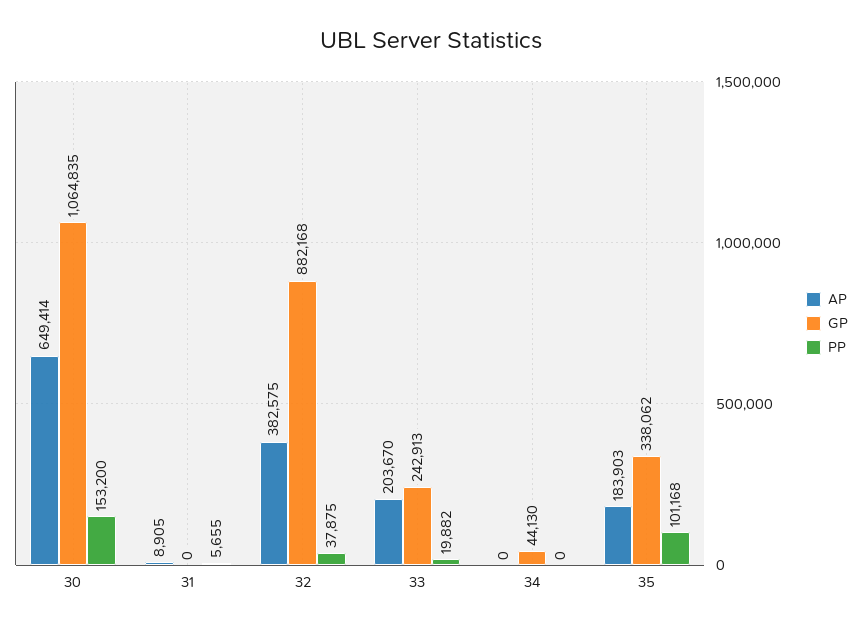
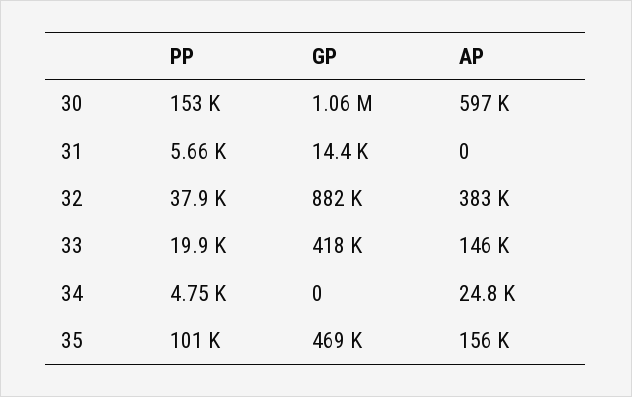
AP, 30: 649414 -> 597000
AP, 31: 8905 -> 0
GP, 31: 0 -> 14400
AP, 33: 203670 -> 146000
GP, 33: 242913 -> 418000
AP, 34: 0 -> 24800
GP, 34: 44130 -> 0
PP, 34: 0 -> 4750
AP, 35: 183903 -> 156000
GP, 35: 338062 -> 469000

